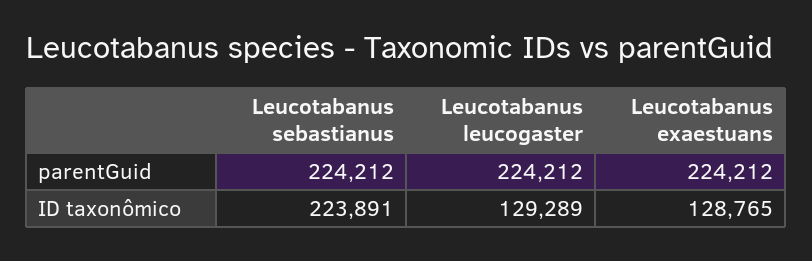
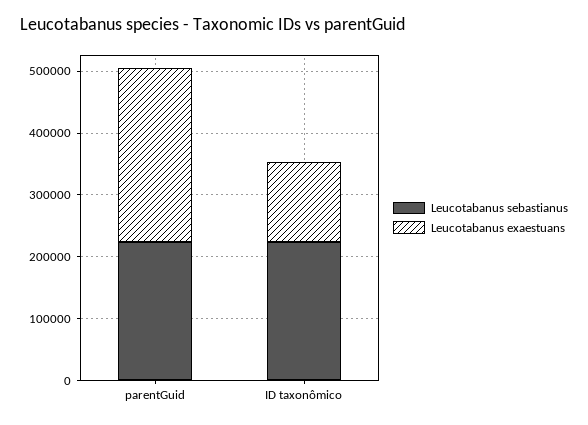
Leucotabanus leucogaster, parentGuid: 224212 -> none
Leucotabanus exaestuans, parentGuid: 224212 -> 280000
Leucotabanus leucogaster, ID taxonômico: 129289 -> none

